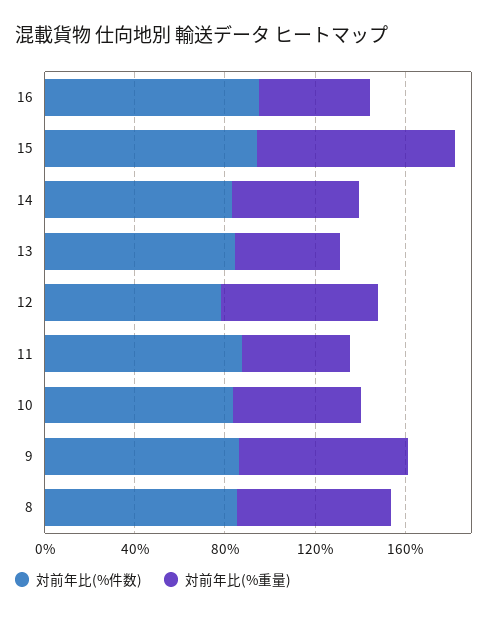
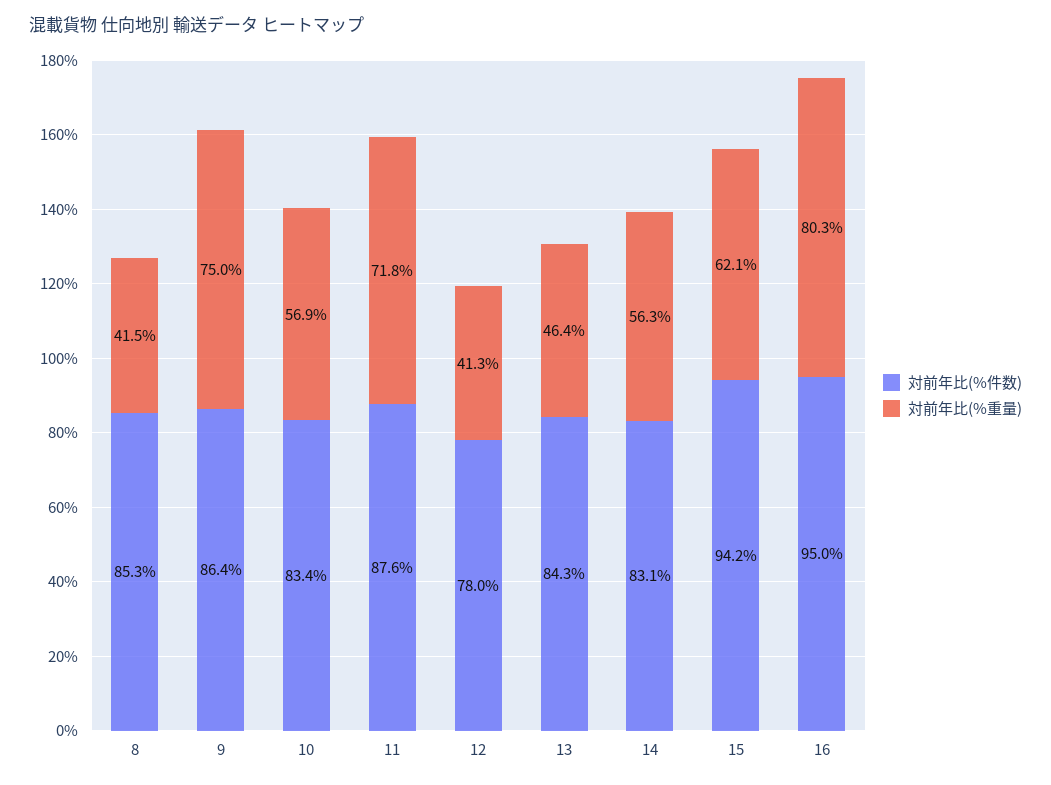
対前年比(%重量), 16: 50 -> 80.3
対前年比(%重量), 15: 90 -> 62.1
対前年比(%重量), 12: 70 -> 41.3
対前年比(%重量), 11: 50 -> 71.8
対前年比(%重量), 8: 70 -> 41.5

